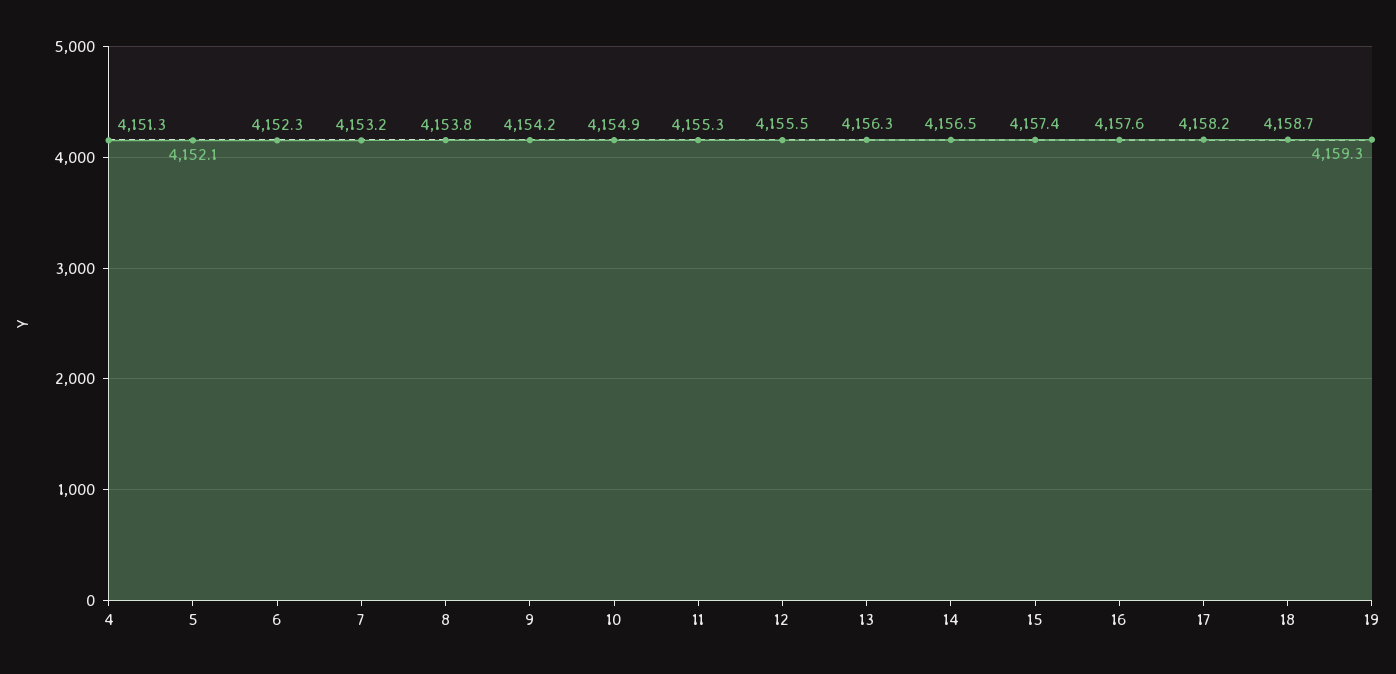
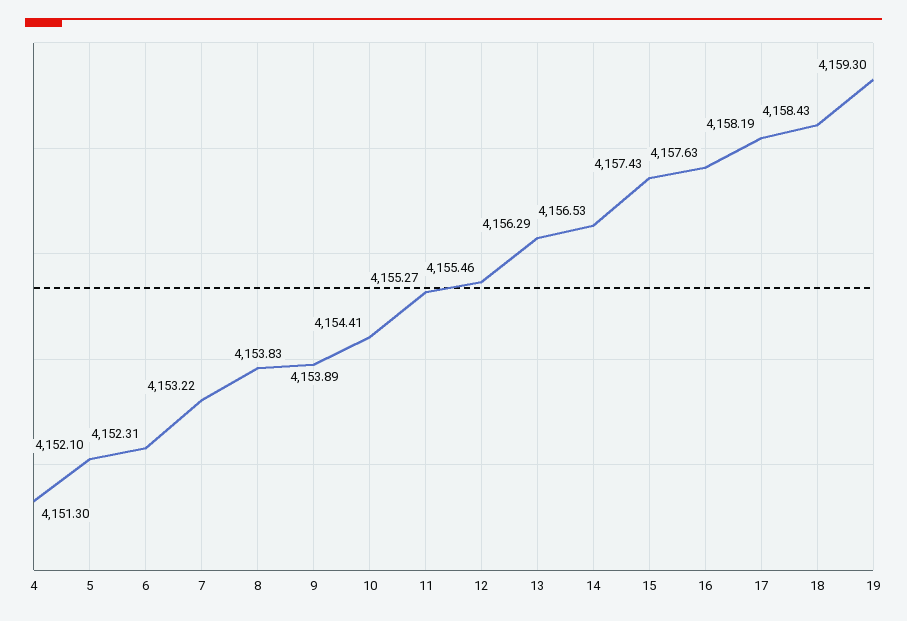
9: 4154.2 -> 4153.89
10: 4154.9 -> 4154.41
18: 4158.7 -> 4158.43

